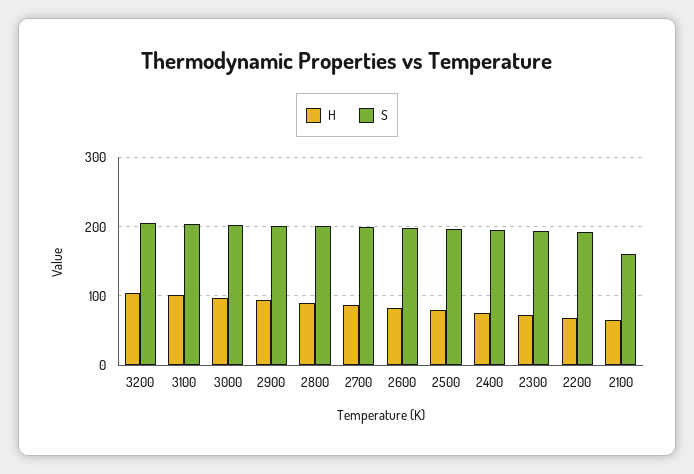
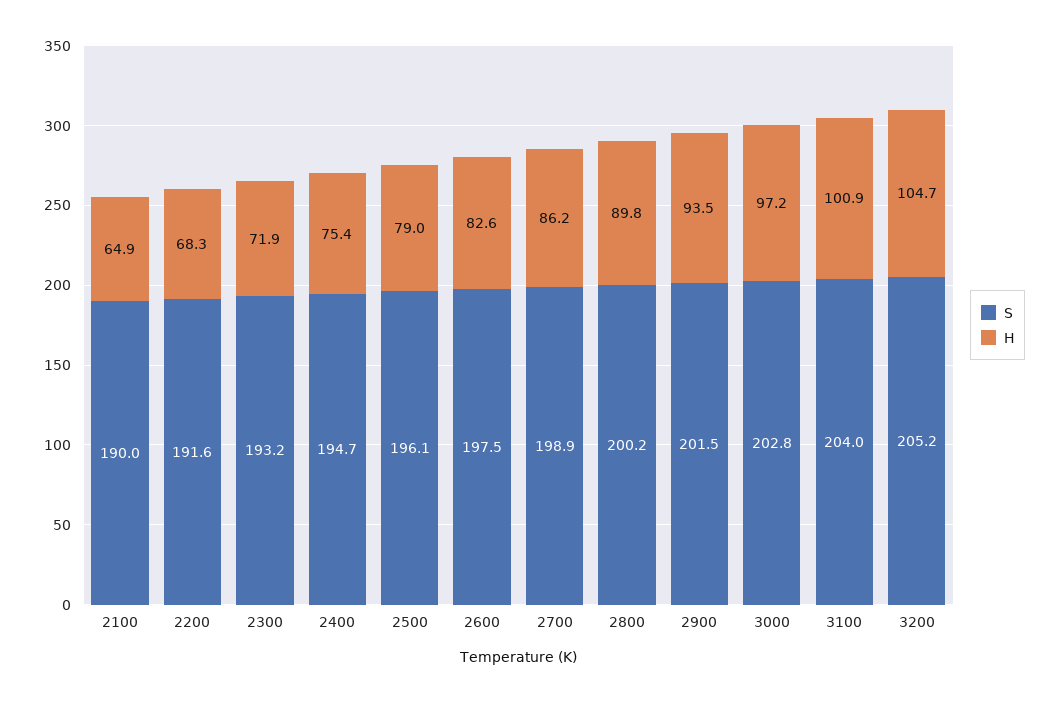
S, 2100: 160 -> 190

